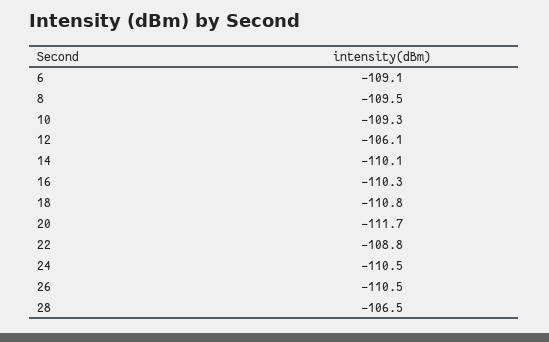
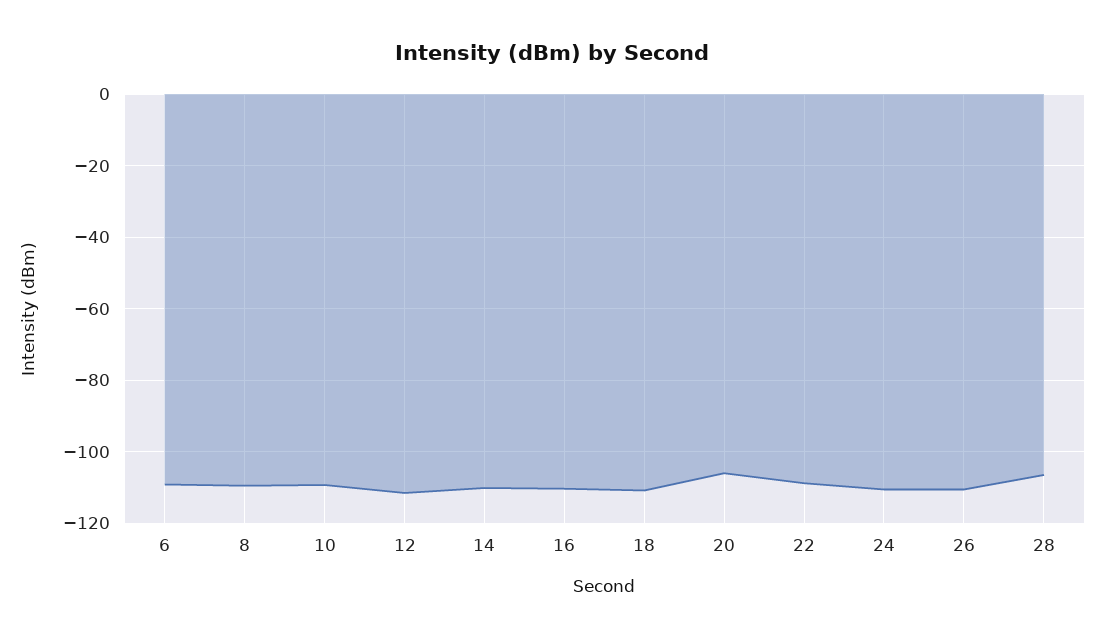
12: -106.1 -> -112
20: -111.7 -> -106

